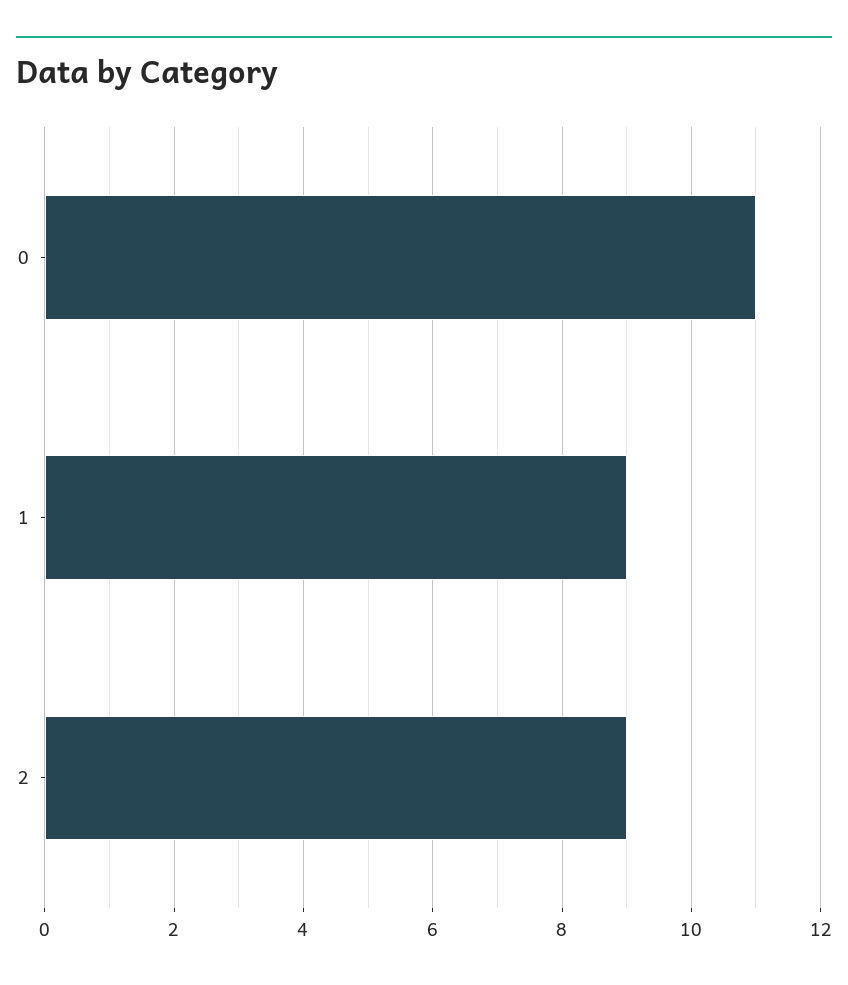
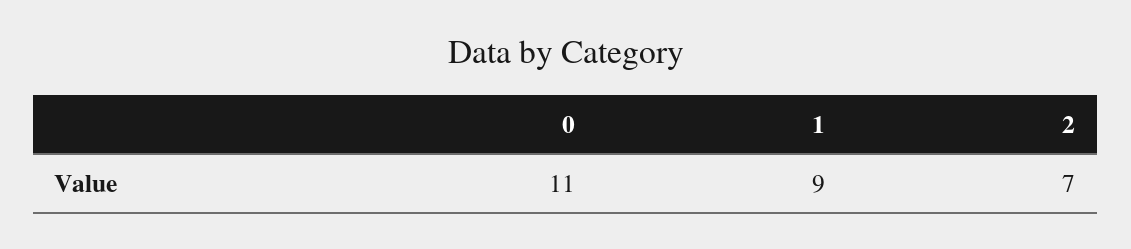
2: 9 -> 7

